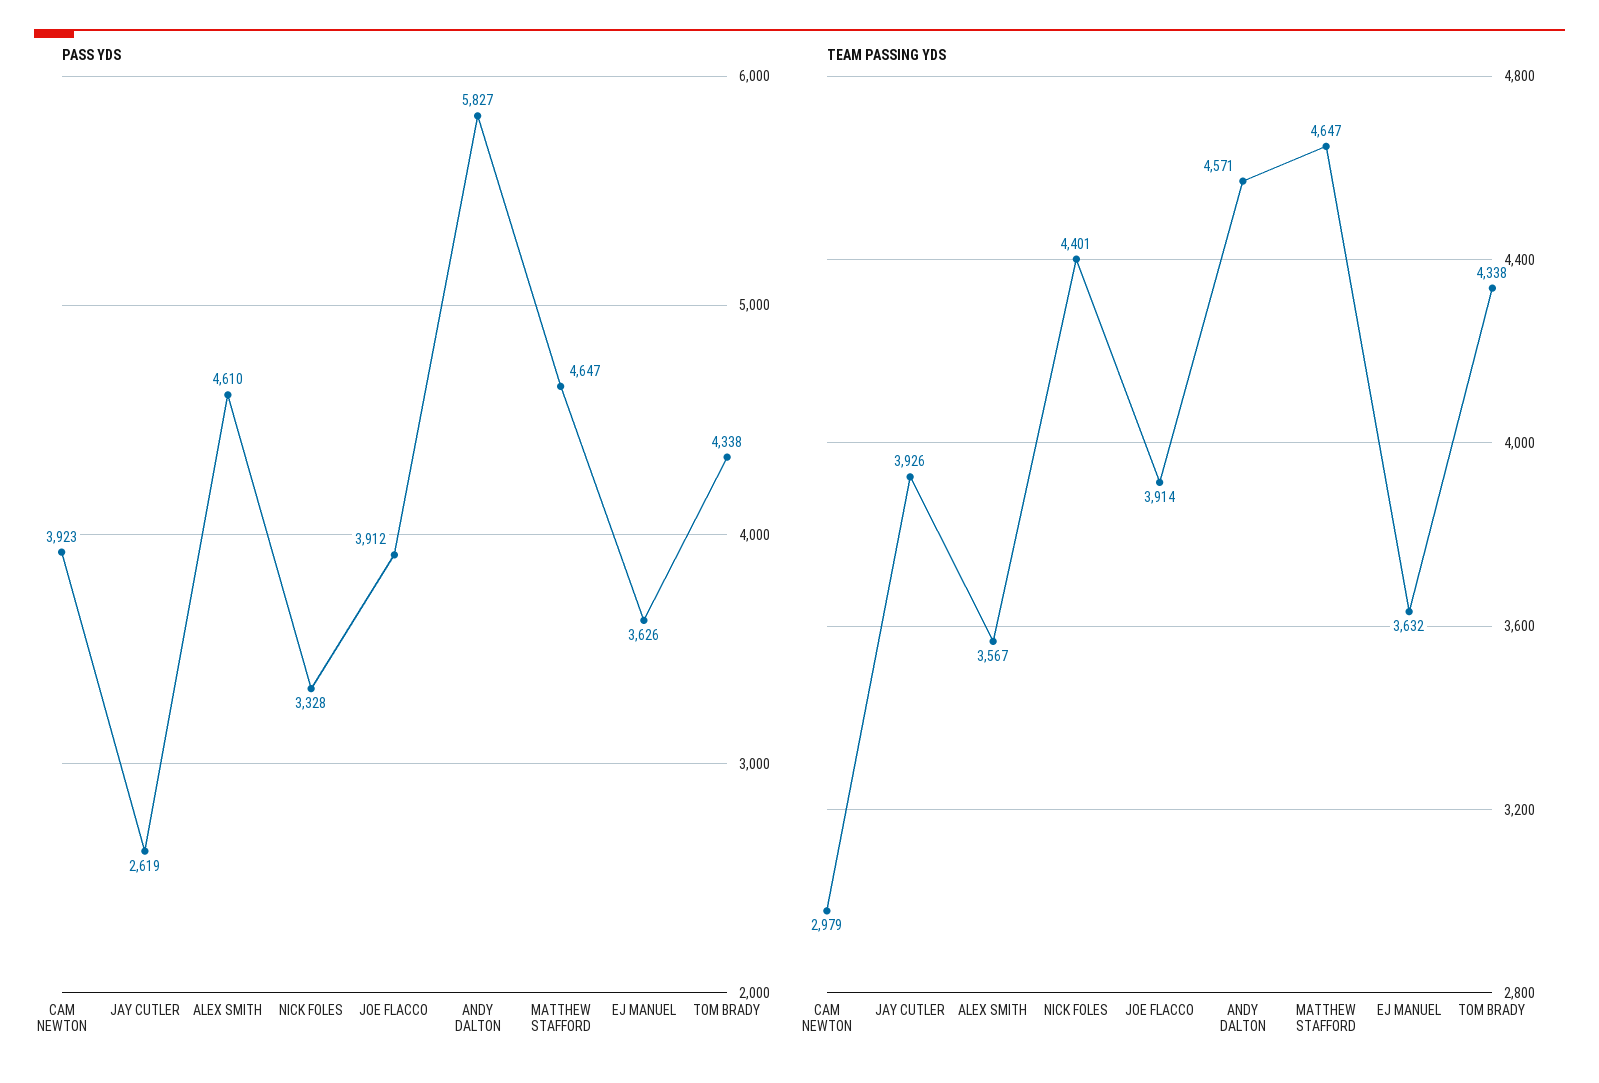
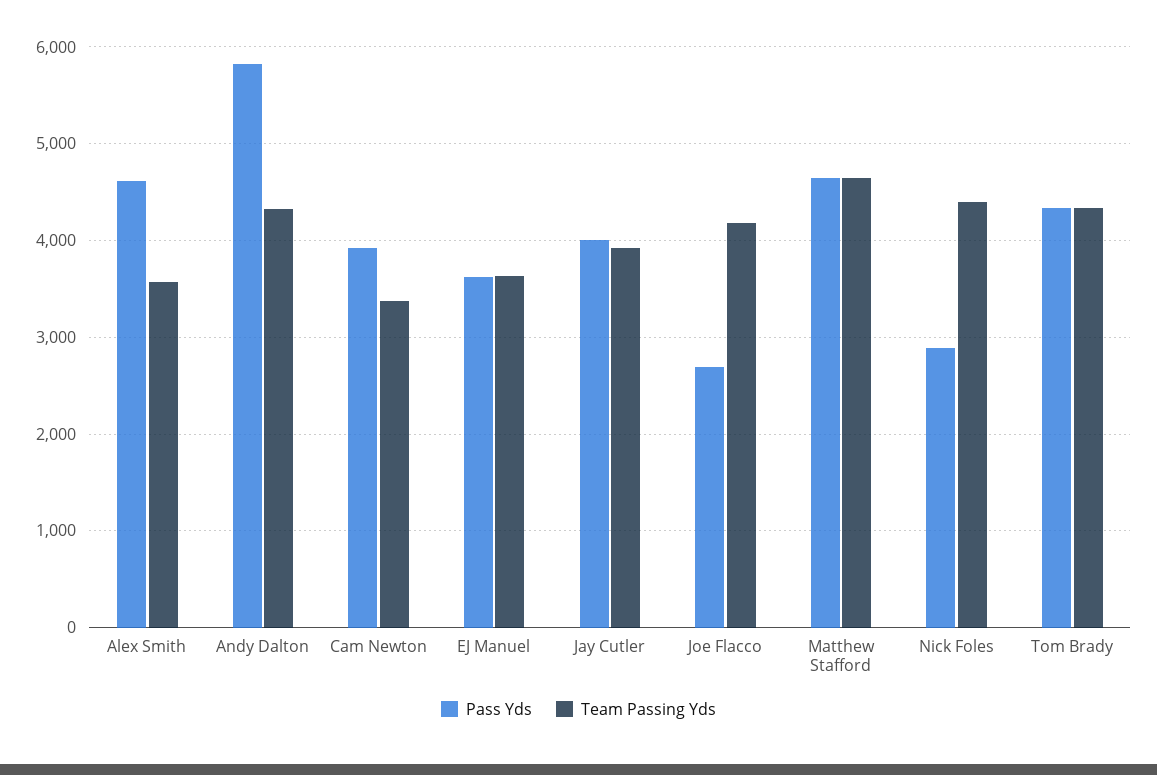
PASS YDS, JAY CUTLER: 2619 -> 4000
PASS YDS, NICK FOLES: 3328 -> 2900
PASS YDS, JOE FLACCO: 3912 -> 2700
TEAM PASSING YDS, CAM NEWTON: 2979 -> 3400
TEAM PASSING YDS, JOE FLACCO: 3914 -> 4200
TEAM PASSING YDS, ANDY DALTON: 4571 -> 4300

